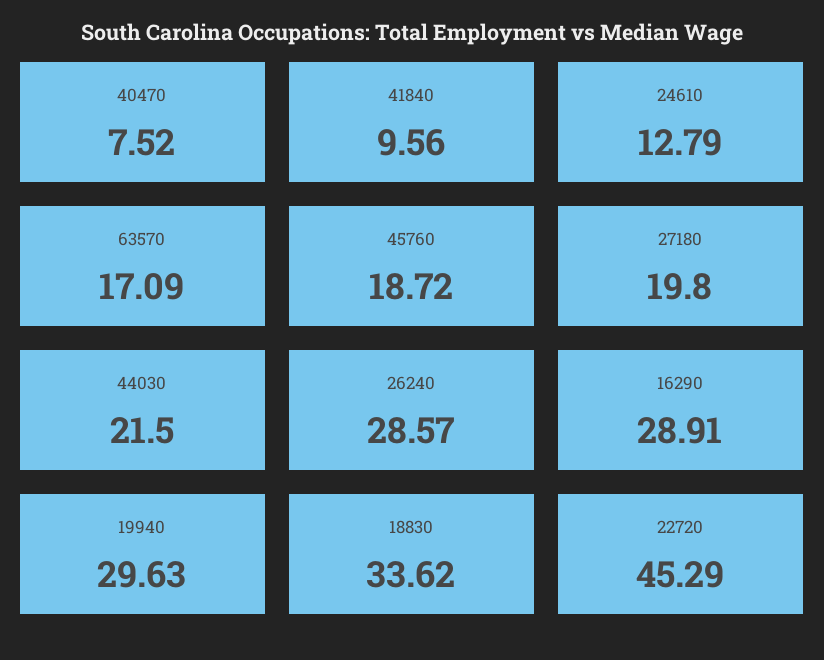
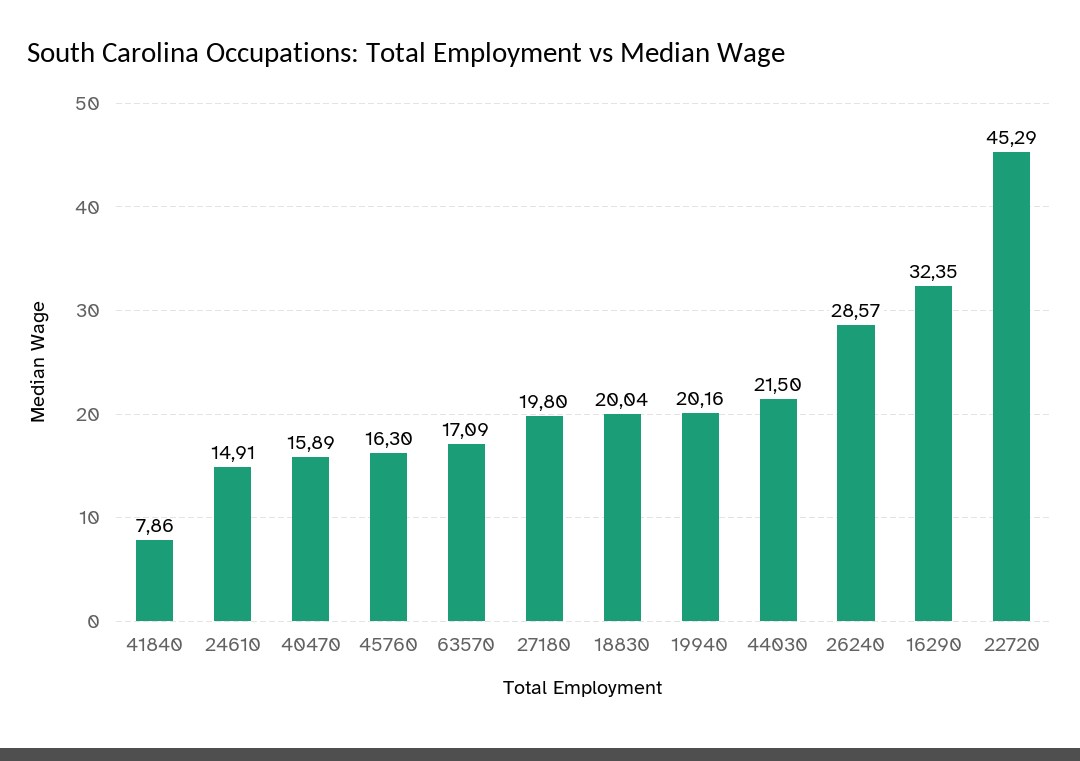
40470: 7.52 -> 15.89
41840: 9.56 -> 7.86
24610: 12.79 -> 14.91
45760: 18.72 -> 16.3
16290: 28.91 -> 32.35
19940: 29.63 -> 20.16
18830: 33.62 -> 20.04

